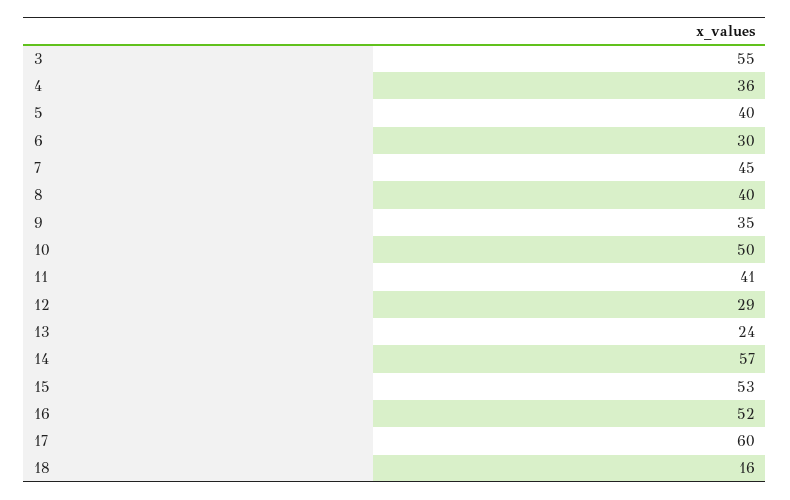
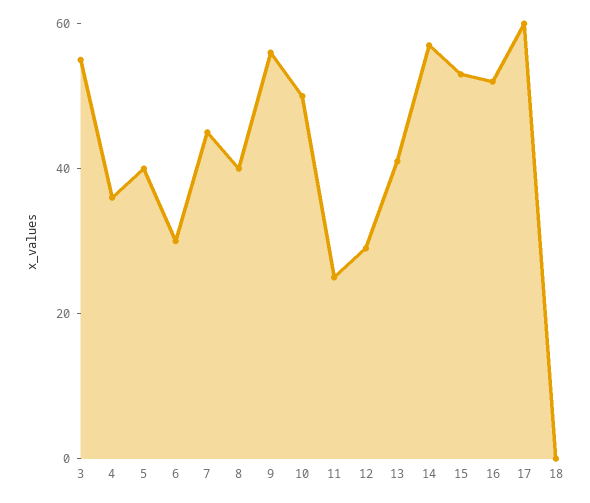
9: 35 -> 55
11: 41 -> 25
13: 24 -> 40
18: 16 -> 0

